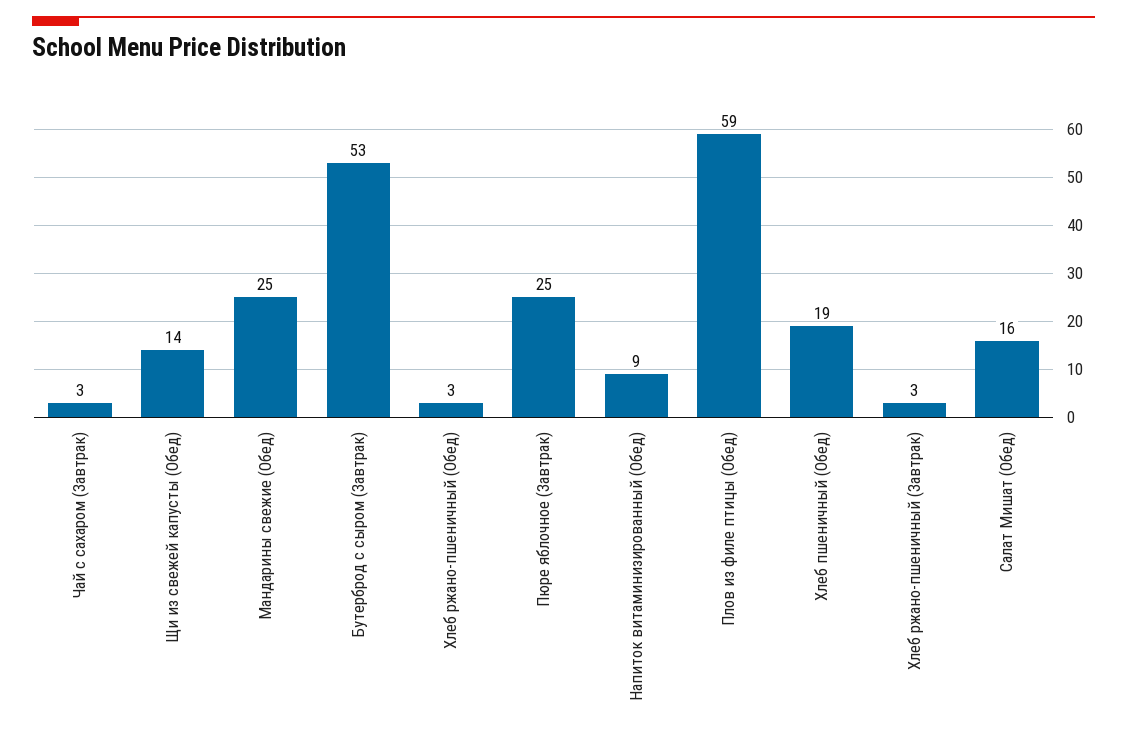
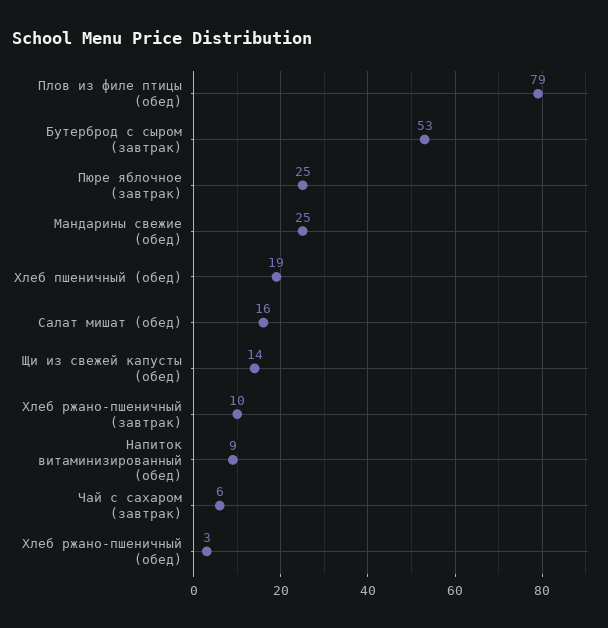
Чай с сахаром (Завтрак): 3 -> 6
Плов из филе птицы (Обед): 59 -> 79
Хлеб ржано-пшеничный (Завтрак): 3 -> 10

